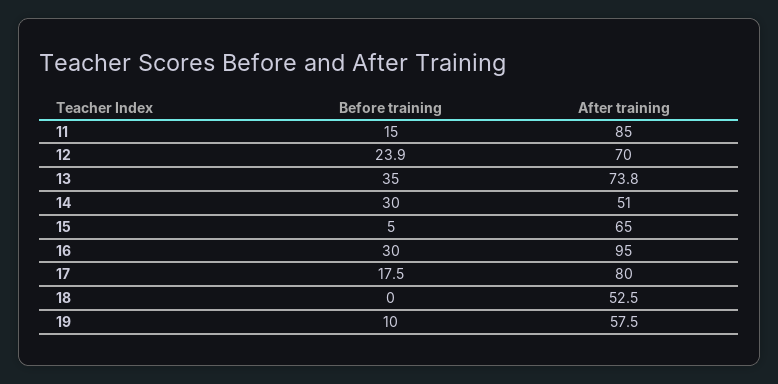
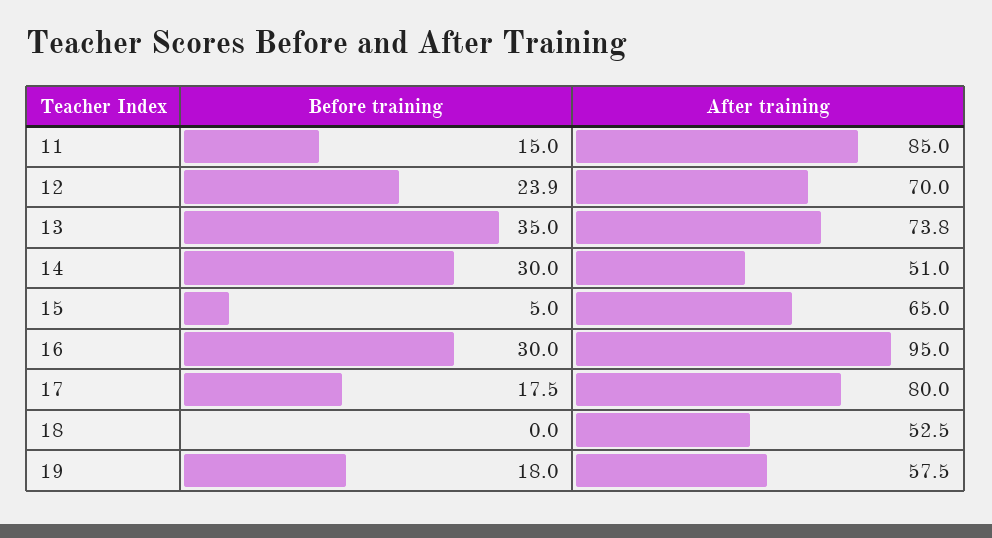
Before training, 19: 10 -> 18

